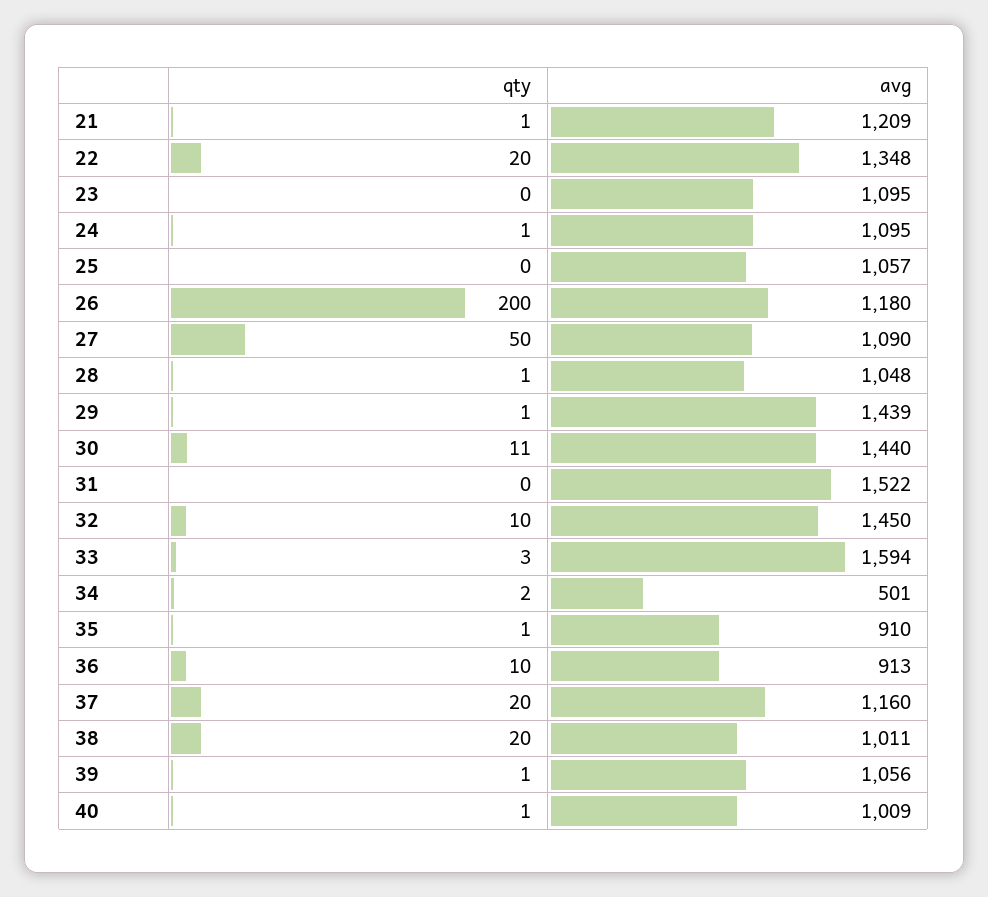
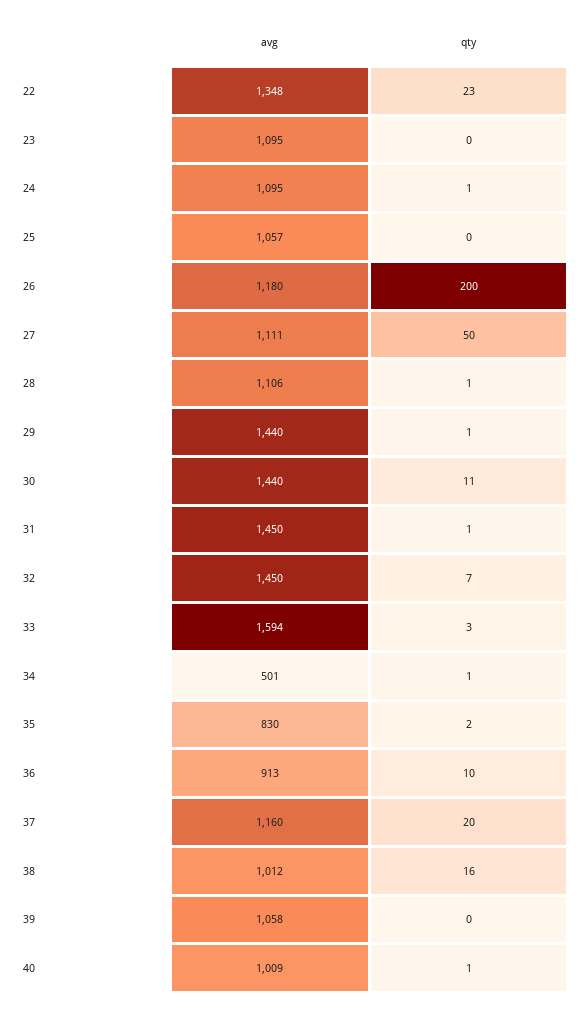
qty, 21: 1 -> none
avg, 21: 1209 -> none
qty, 22: 20 -> 23
avg, 27: 1090 -> 1111
avg, 28: 1048 -> 1106
avg, 29: 1439 -> 1440
qty, 31: 0 -> 1
avg, 31: 1522 -> 1450
qty, 32: 10 -> 7
qty, 34: 2 -> 1
qty, 35: 1 -> 2
avg, 35: 910 -> 830
qty, 38: 20 -> 16
avg, 38: 1011 -> 1012
qty, 39: 1 -> 0
avg, 39: 1056 -> 1058

